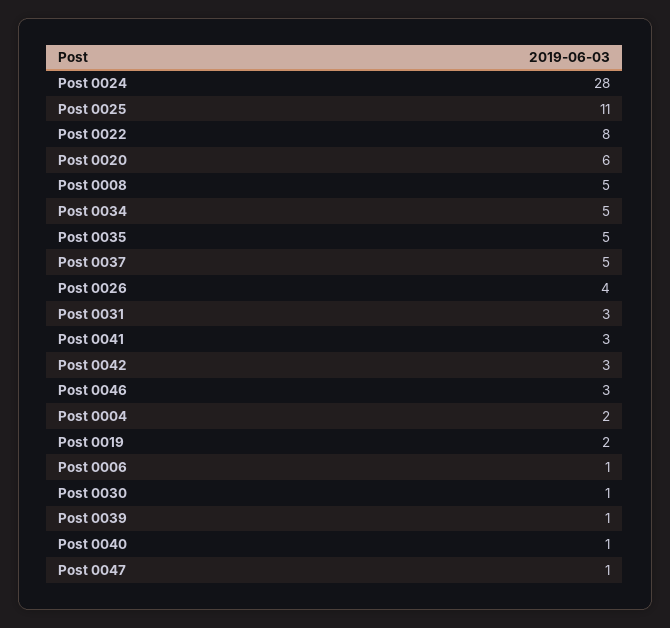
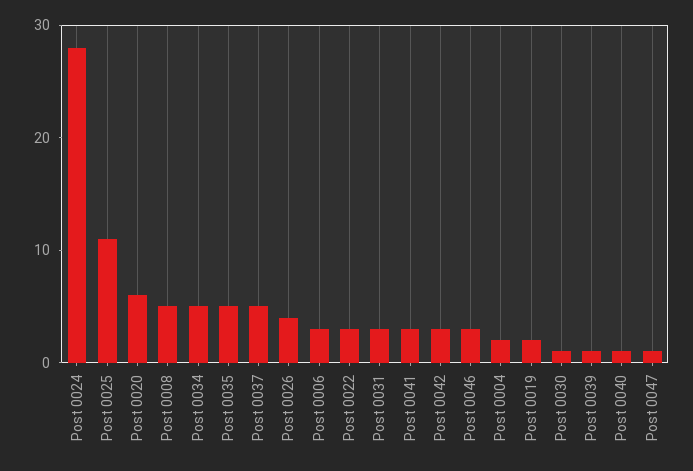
Post 0022: 8 -> 3
Post 0006: 1 -> 3

